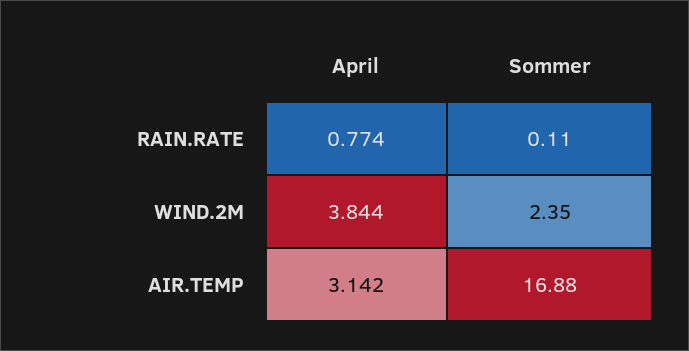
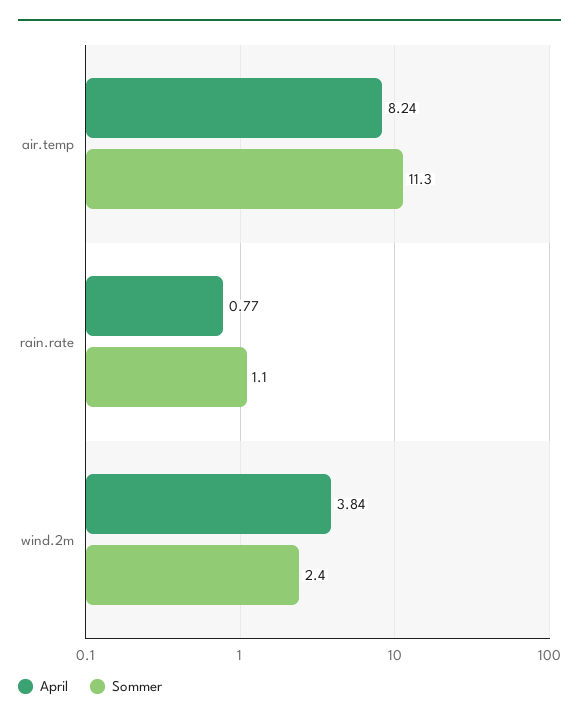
Sommer, RAIN.RATE: 0.11 -> 1.1
April, AIR.TEMP: 3.142 -> 8.24
Sommer, AIR.TEMP: 16.88 -> 11.3

